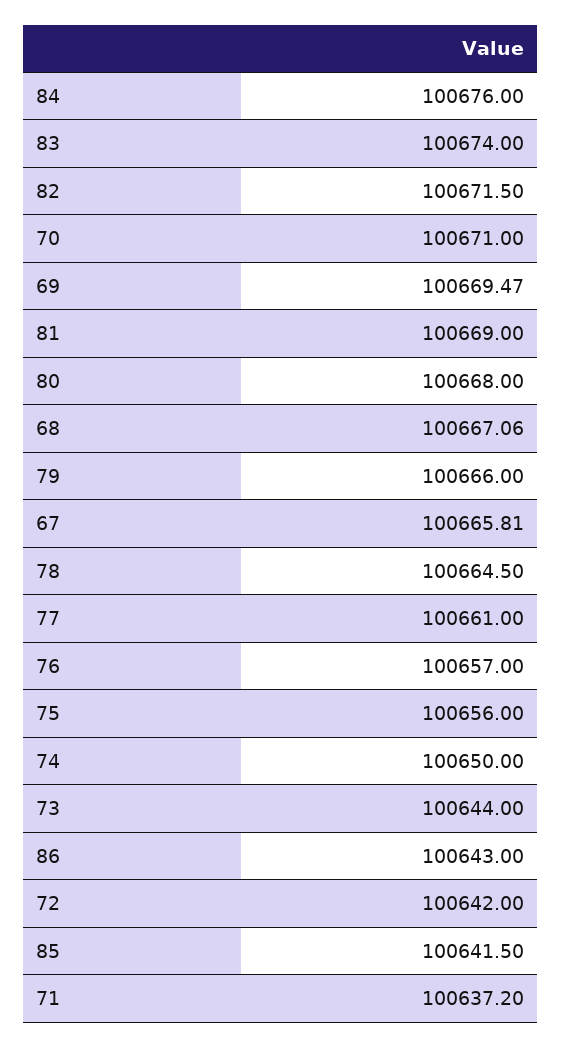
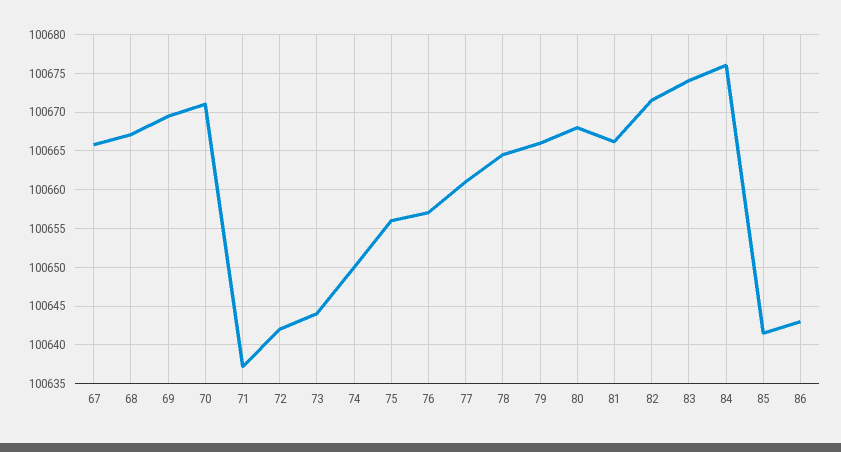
81: 100669 -> 100666

